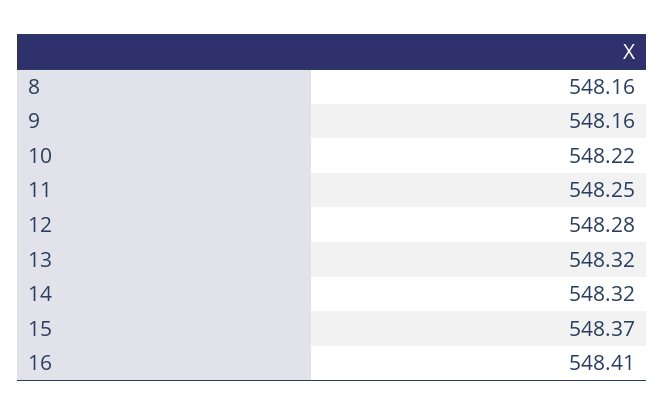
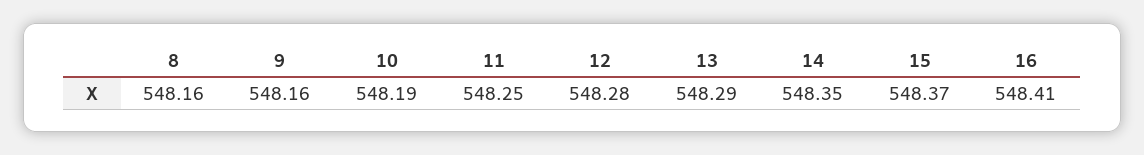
10: 548.22 -> 548.19
13: 548.32 -> 548.29
14: 548.32 -> 548.35

